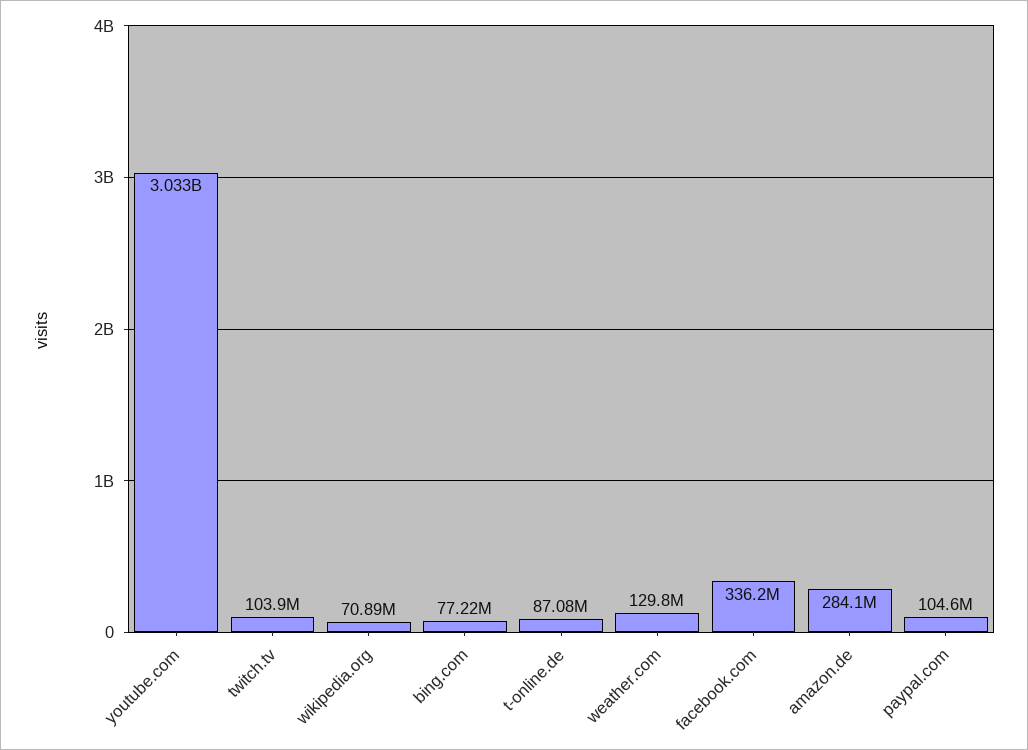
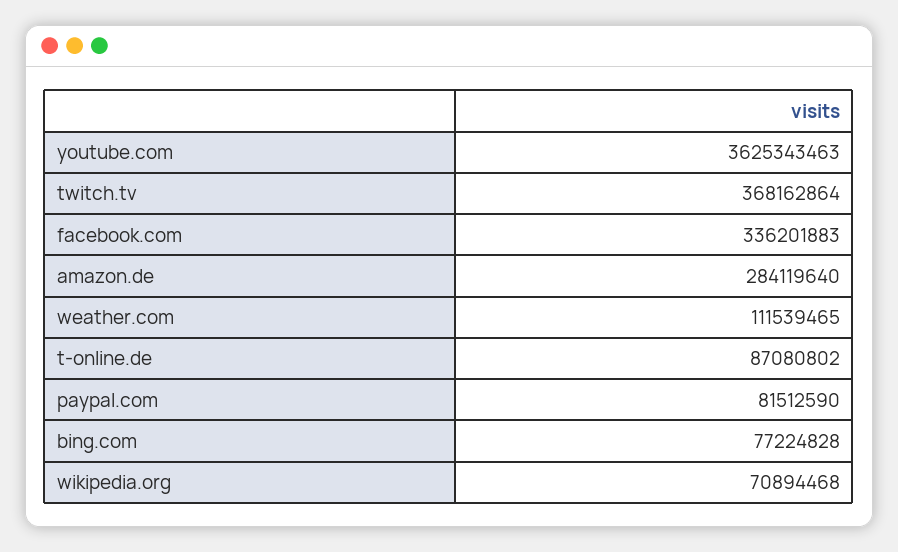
youtube.com: 3033000000 -> 3625343463
twitch.tv: 103900000 -> 368162864
weather.com: 129800000 -> 111539465
paypal.com: 104600000 -> 81512590

